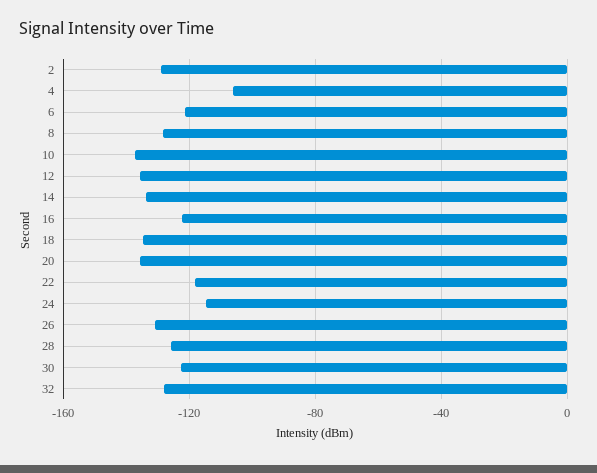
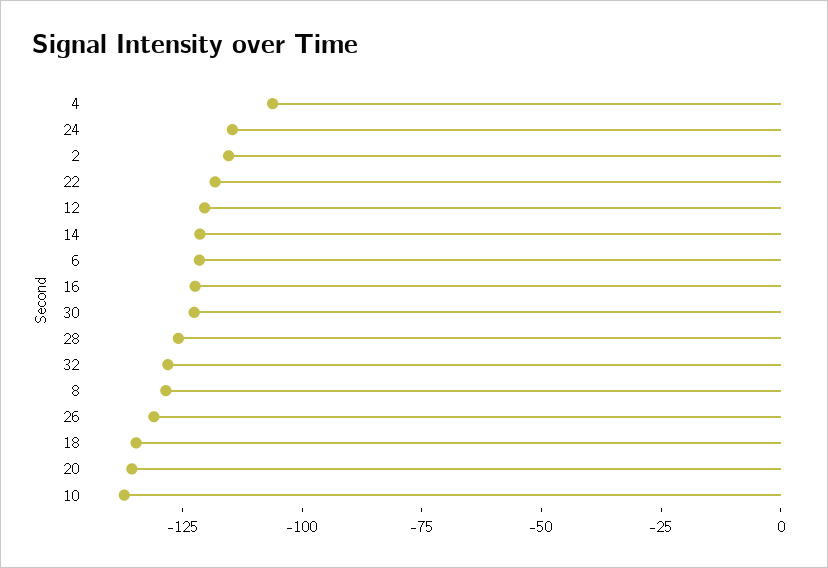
2: -130 -> -115
12: -135 -> -120
14: -135 -> -120

